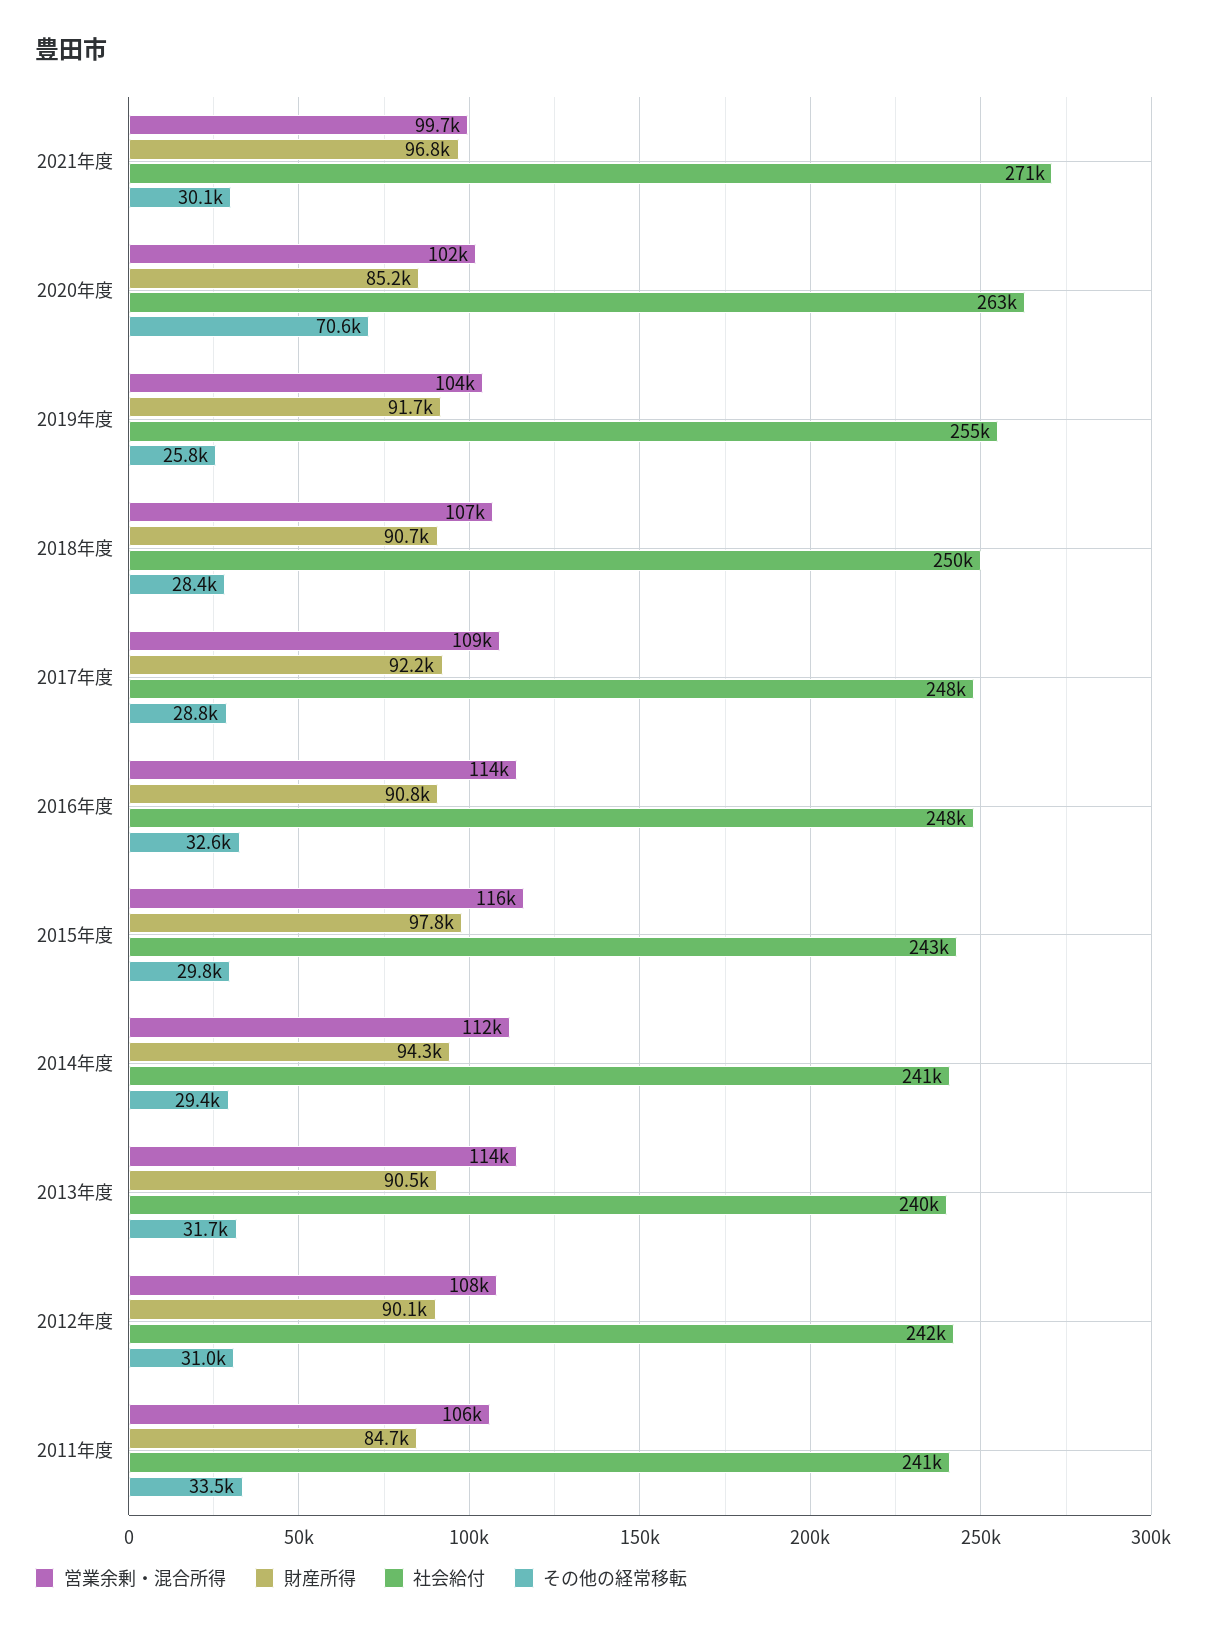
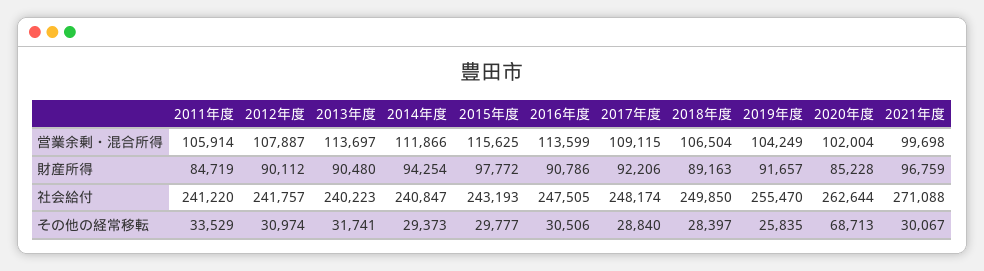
その他の経常移転, 2020年度: 70600 -> 68713
財産所得, 2018年度: 90700 -> 89163
その他の経常移転, 2016年度: 32600 -> 30506

